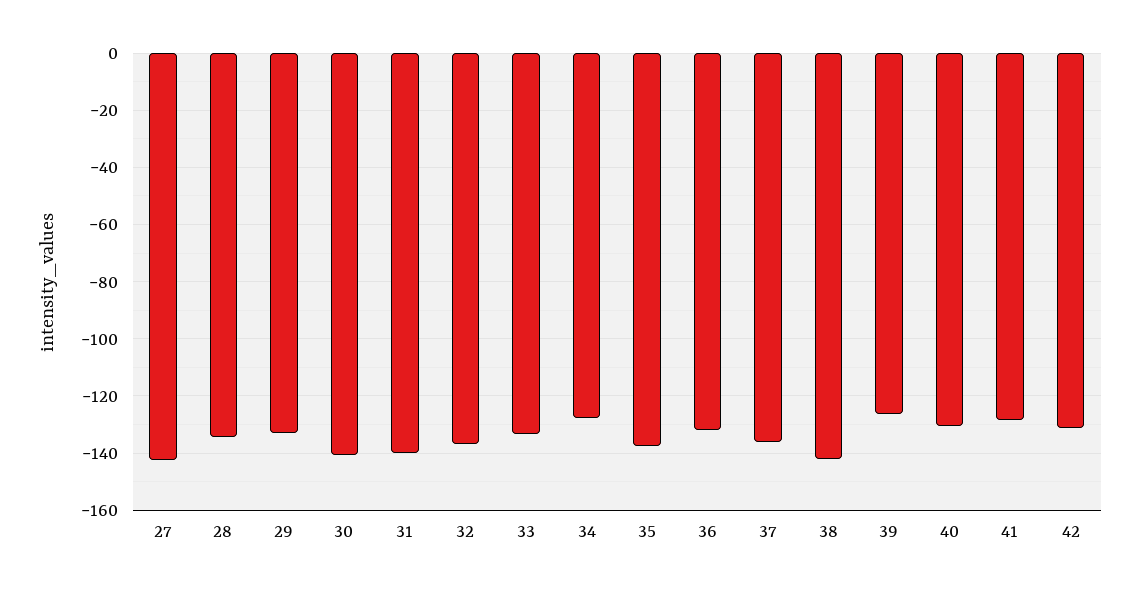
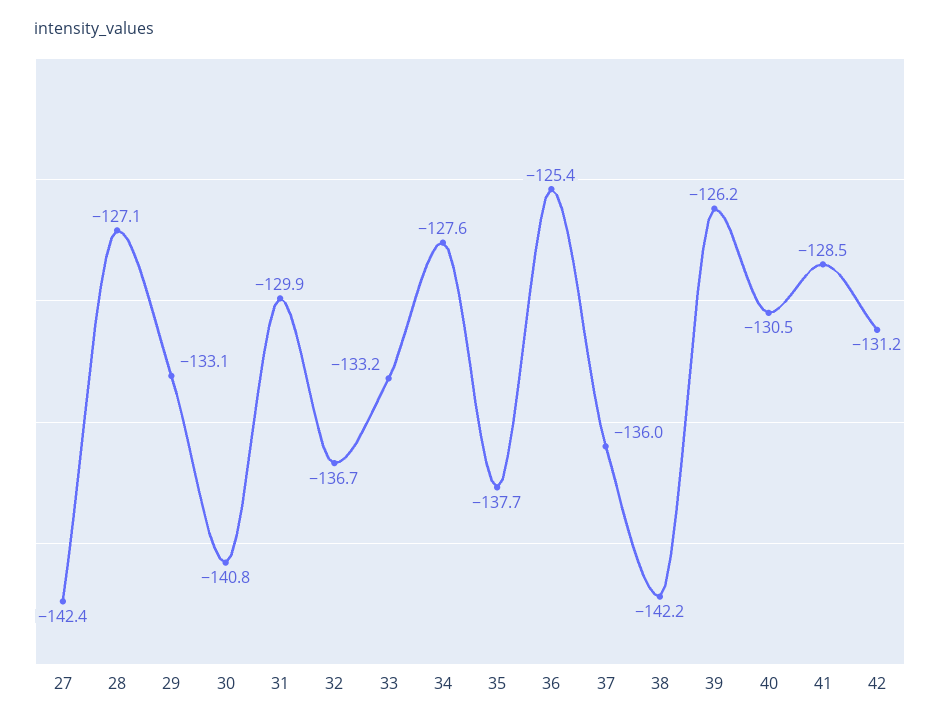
28: -135 -> -127.1
31: -140 -> -129.9
36: -132.5 -> -125.4

